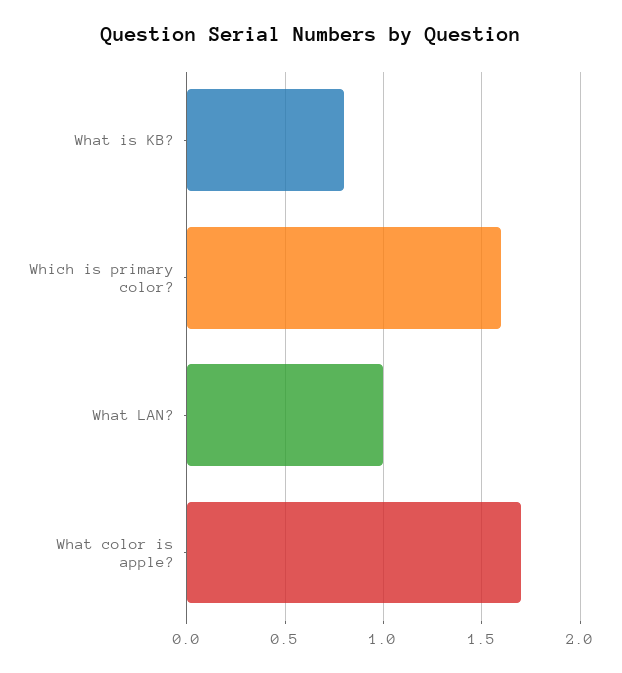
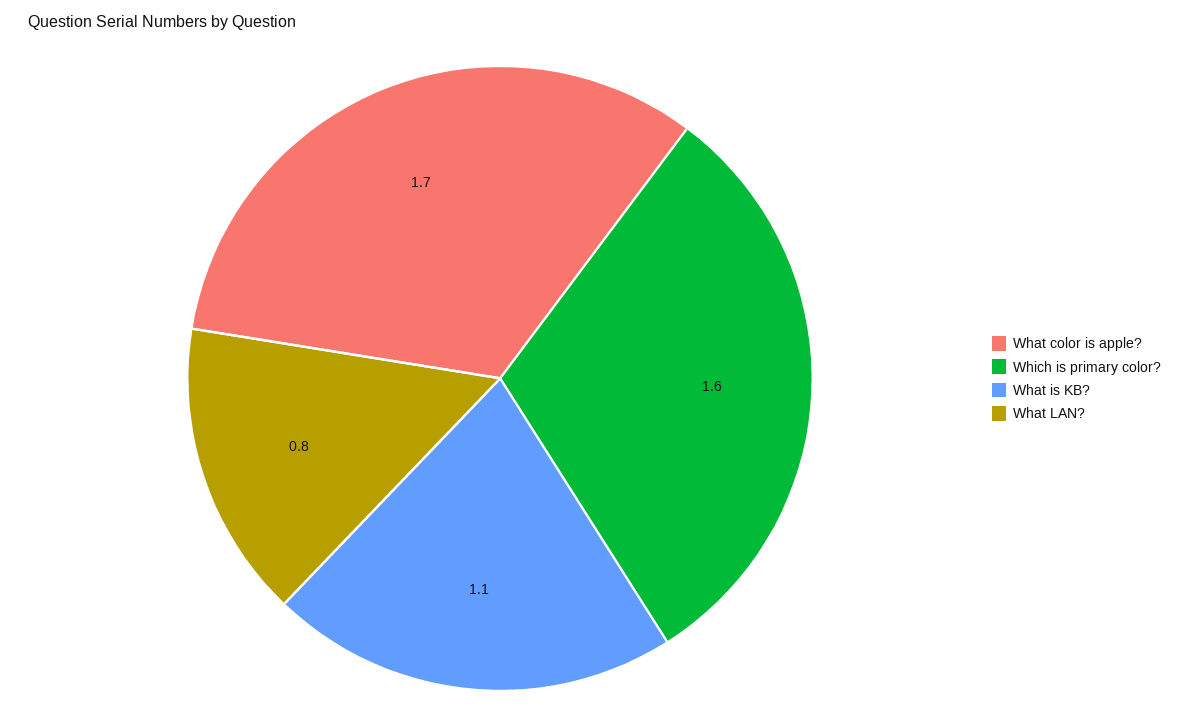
What is KB?: 0.8 -> 1.1
What LAN?: 1 -> 0.8

